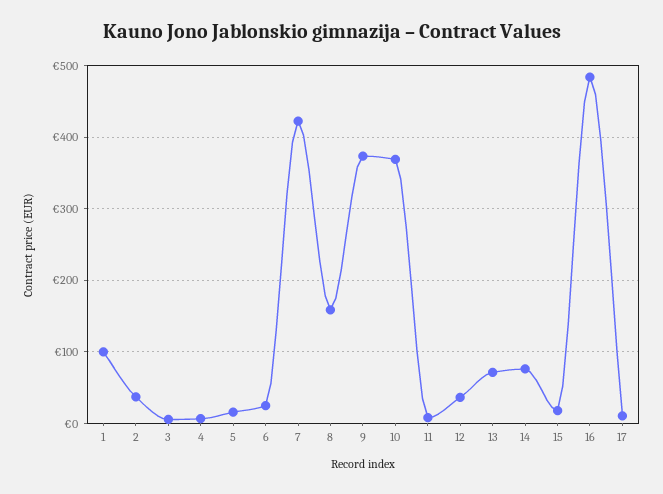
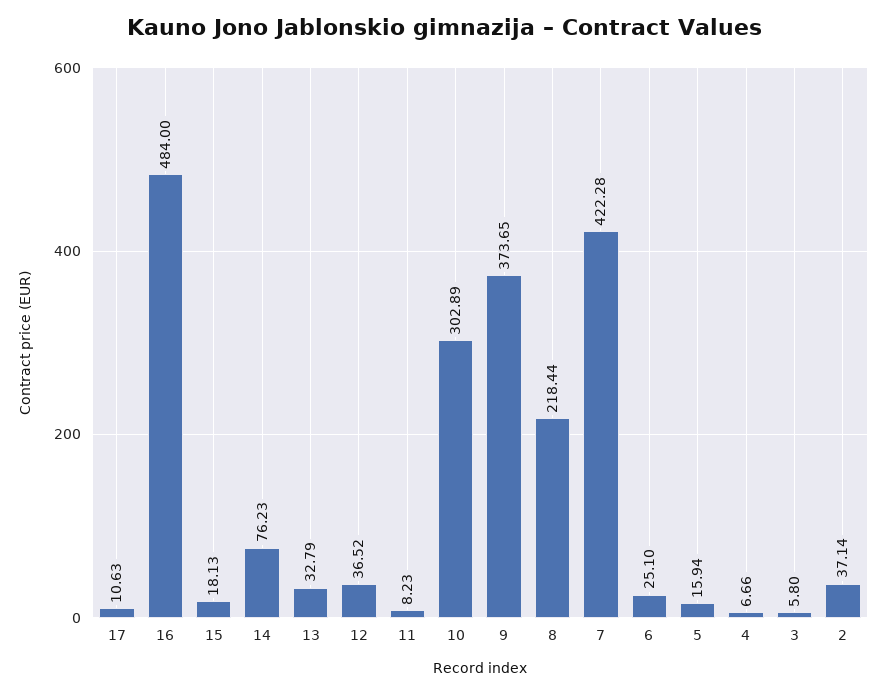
1: 100 -> none
8: 160 -> 218.44
10: 370 -> 302.89
13: 70 -> 32.79

